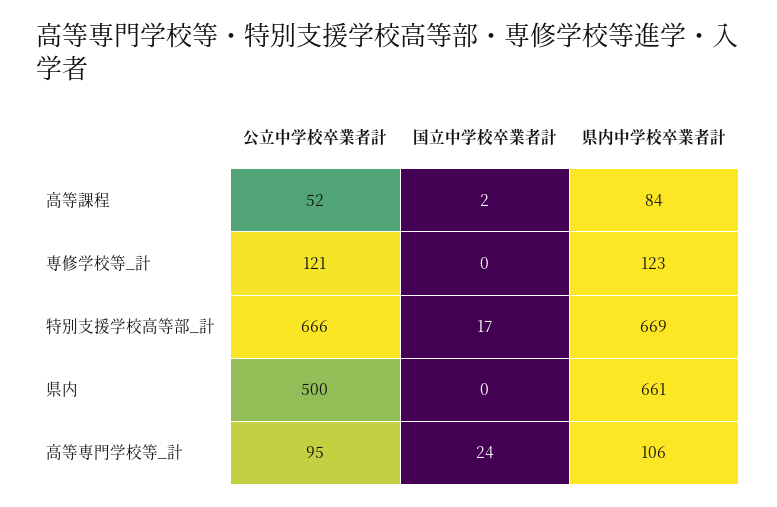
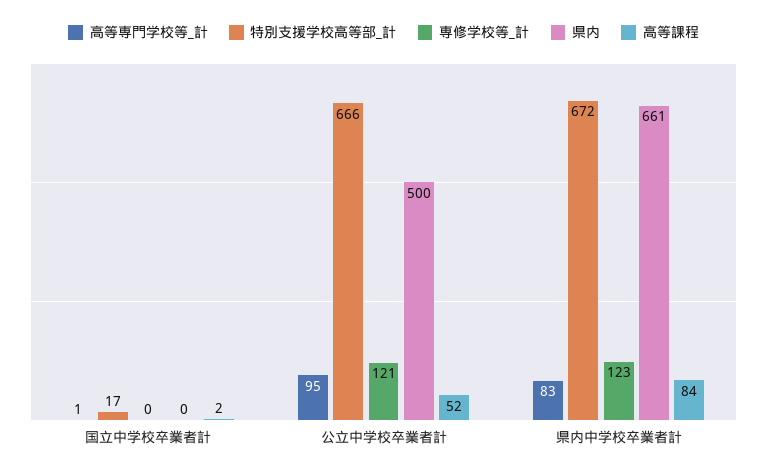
特別支援学校高等部_計, 県内中学校卒業者計: 669 -> 672
高等専門学校等_計, 国立中学校卒業者計: 24 -> 1
高等専門学校等_計, 県内中学校卒業者計: 106 -> 83

